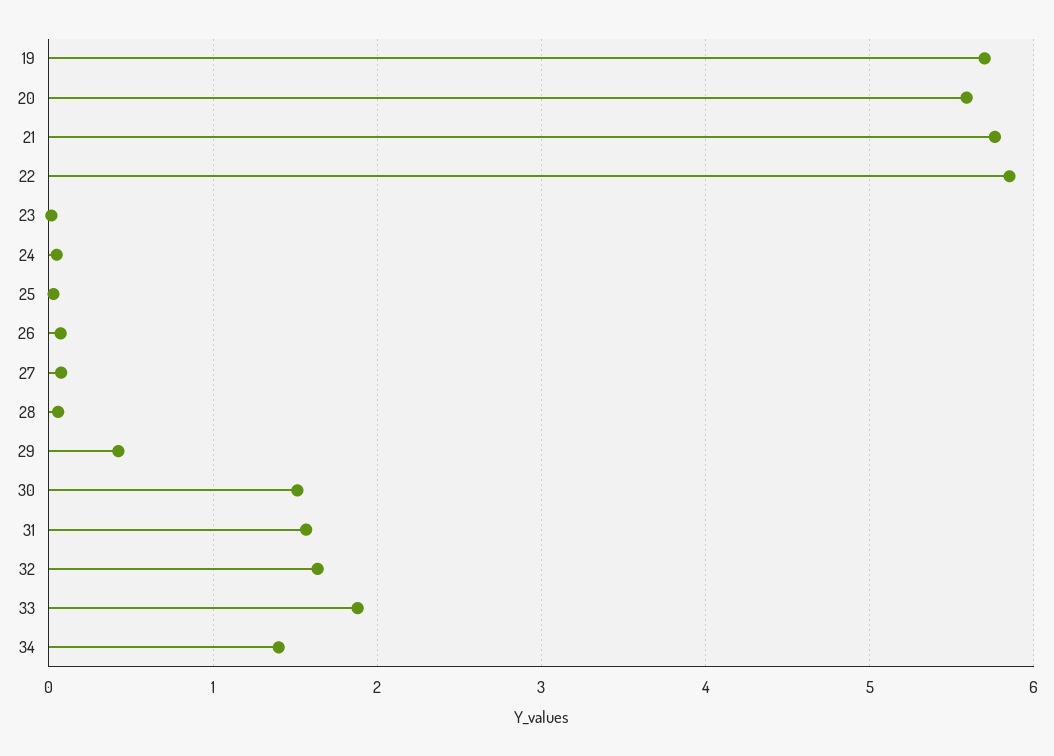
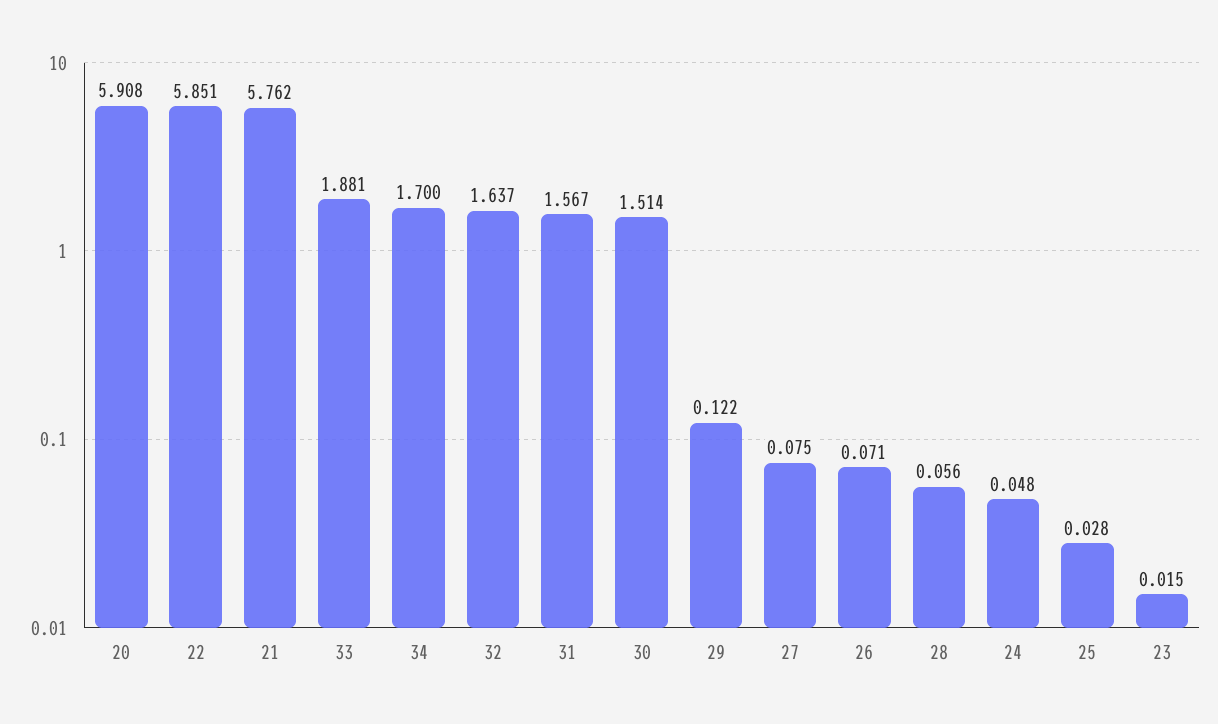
19: 5.7 -> none
20: 5.6 -> 5.908
29: 0.4 -> 0.122
34: 1.4 -> 1.7

